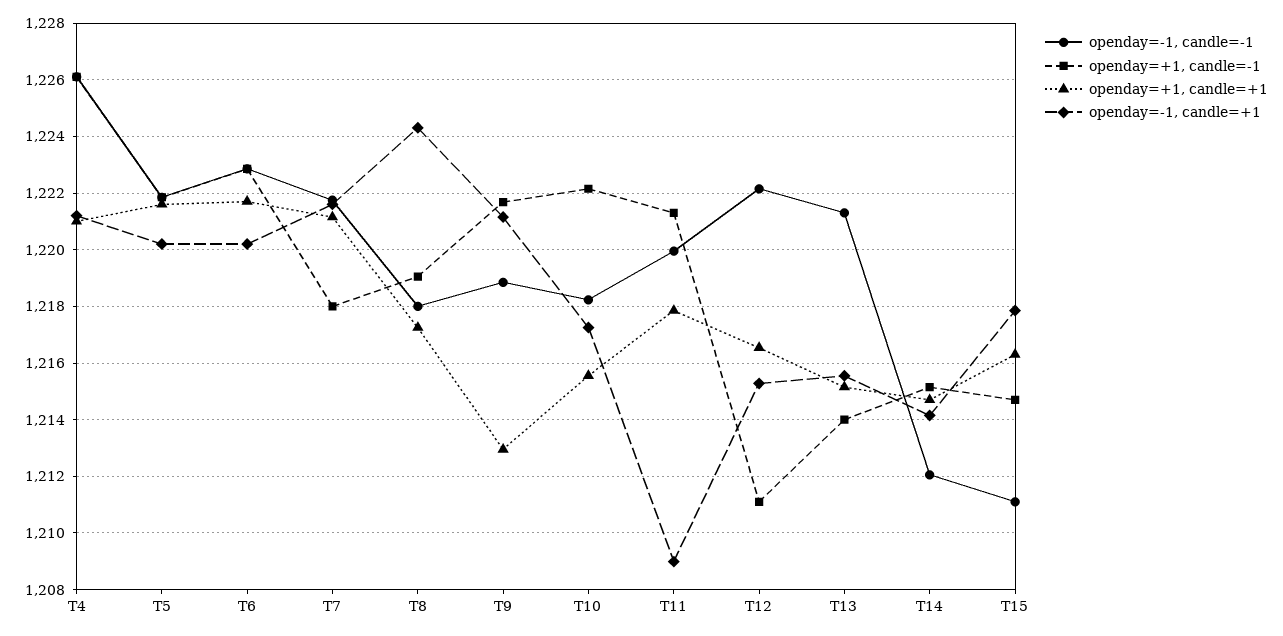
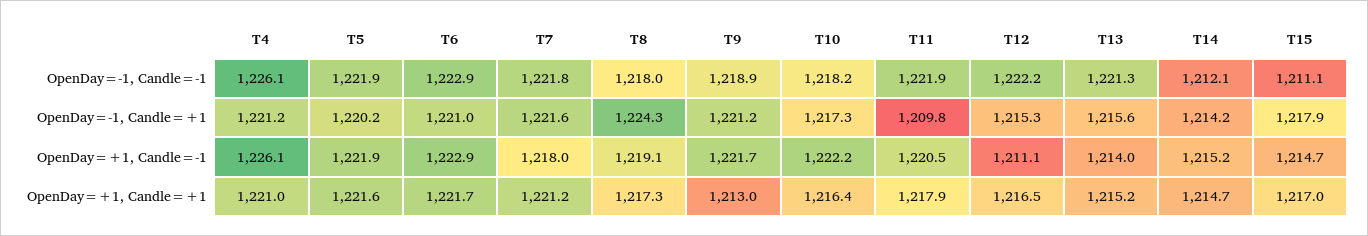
openday=-1, candle=+1, T6: 1220.25 -> 1221
openday=+1, candle=+1, T10: 1215.5 -> 1216.4
openday=-1, candle=-1, T11: 1220 -> 1221.9
openday=+1, candle=-1, T11: 1221.25 -> 1220.5
openday=-1, candle=+1, T11: 1209 -> 1209.8
openday=+1, candle=+1, T15: 1216.25 -> 1217

